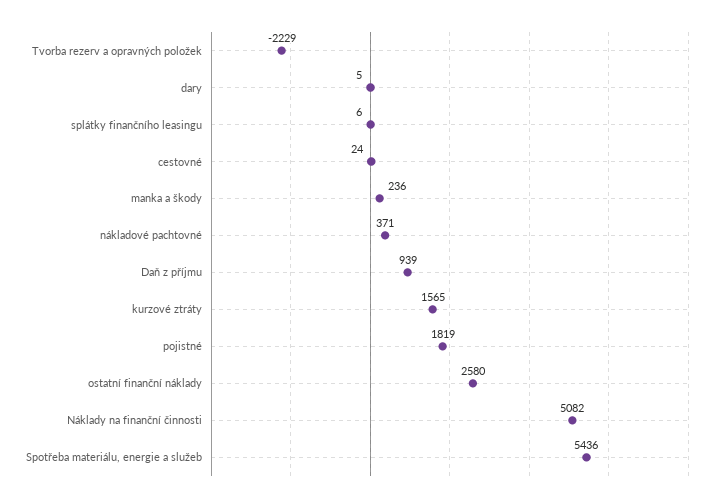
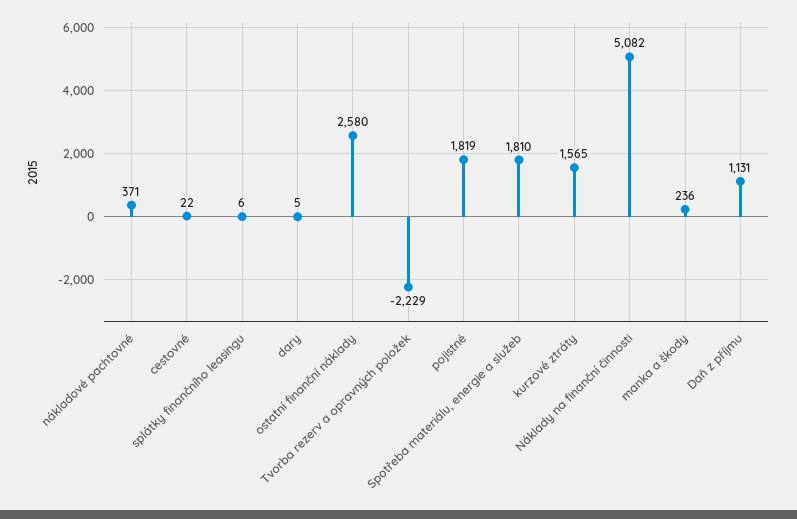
cestovné: 24 -> 22
Daň z příjmu: 939 -> 1131
Spotřeba materiálu, energie a služeb: 5436 -> 1810

